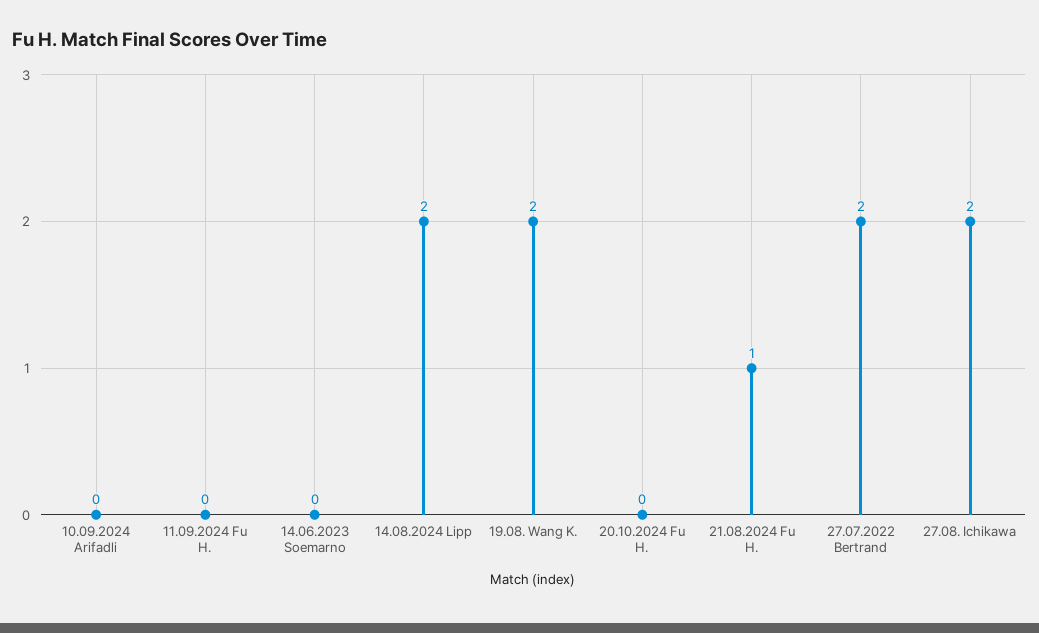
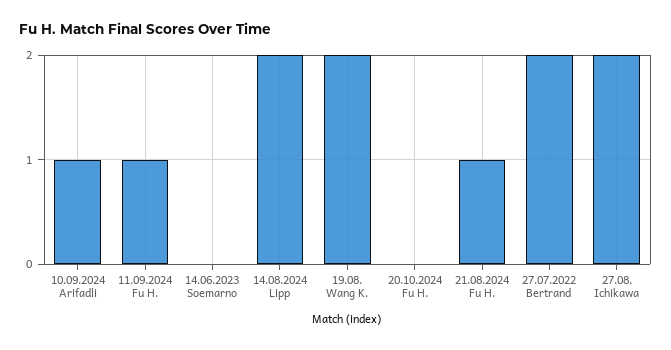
10.09.2024 Arifadli: 0 -> 1
11.09.2024 Fu H.: 0 -> 1

